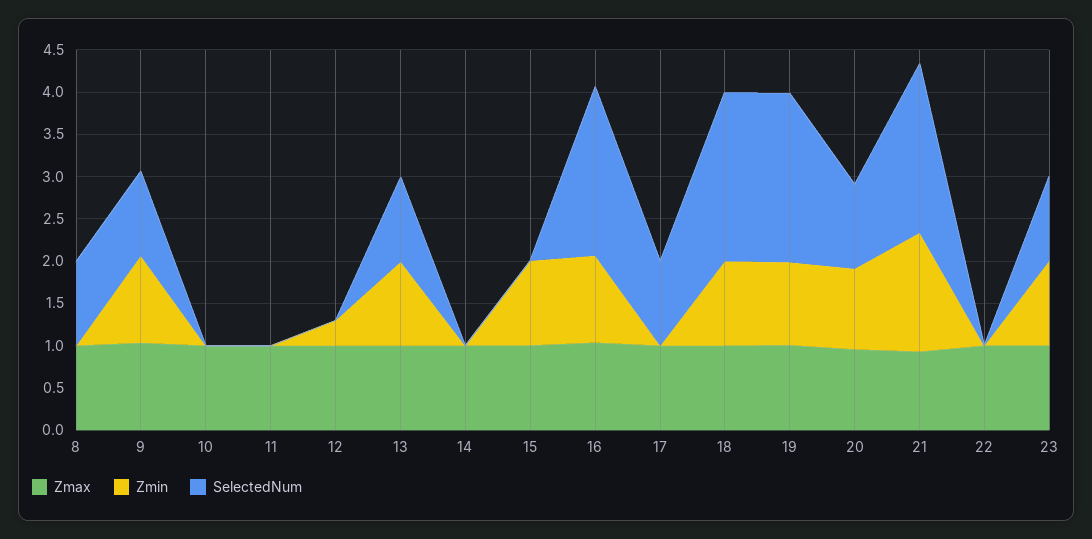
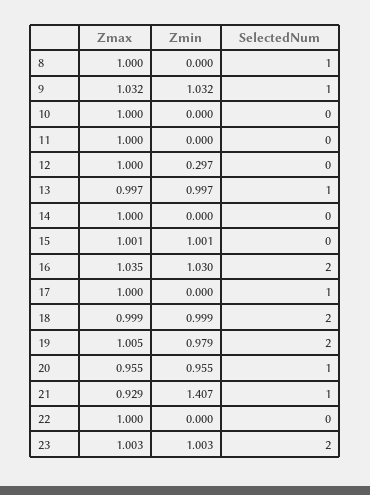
SelectedNum, 21: 2 -> 1
SelectedNum, 23: 1 -> 2

